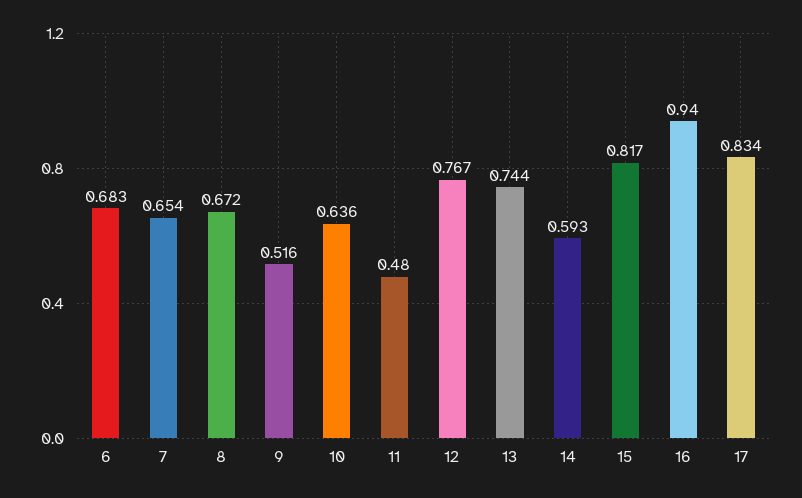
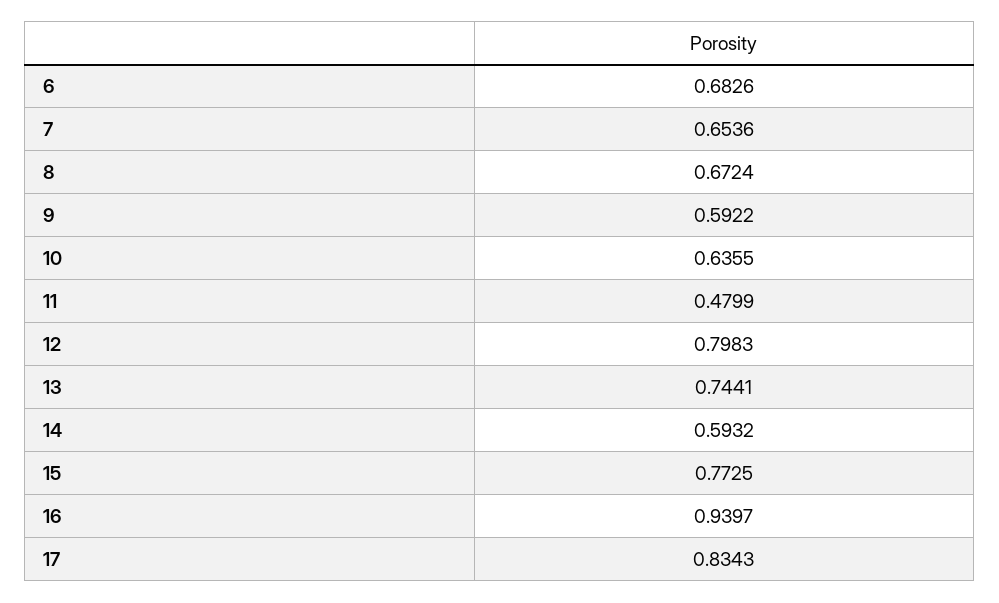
9: 0.516 -> 0.5922
12: 0.767 -> 0.7983
15: 0.817 -> 0.7725

